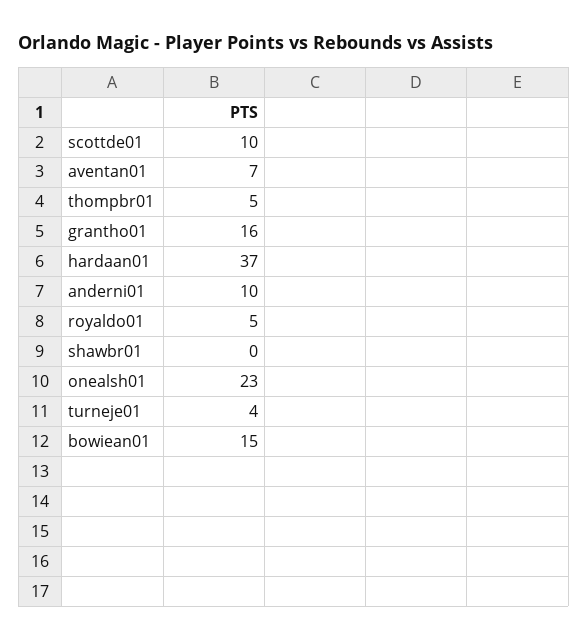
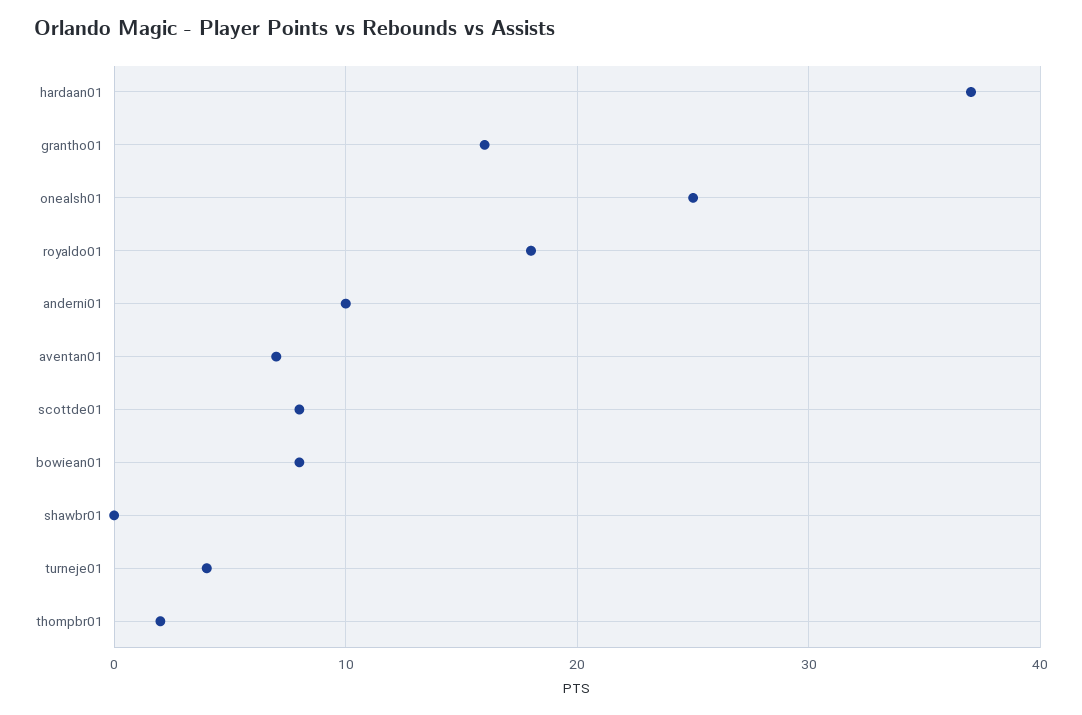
scottde01: 10 -> 8
thompbr01: 5 -> 2
royaldo01: 5 -> 18
onealsh01: 23 -> 25
bowiean01: 15 -> 8

